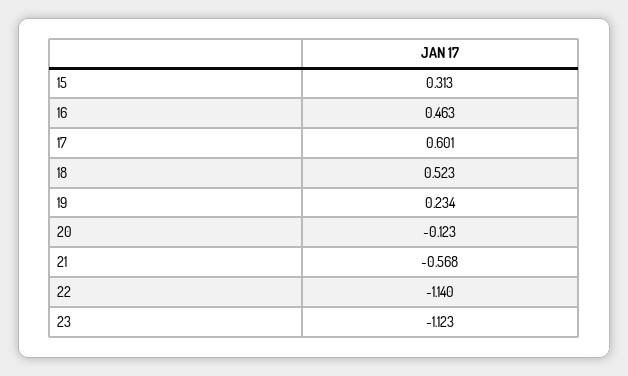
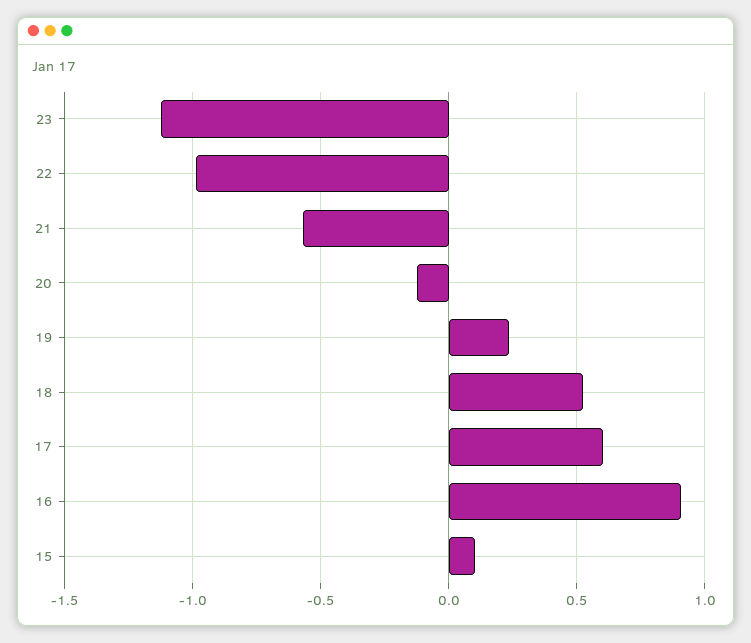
15: 0.313 -> 0.1
16: 0.463 -> 0.9
22: -1.14 -> -1

